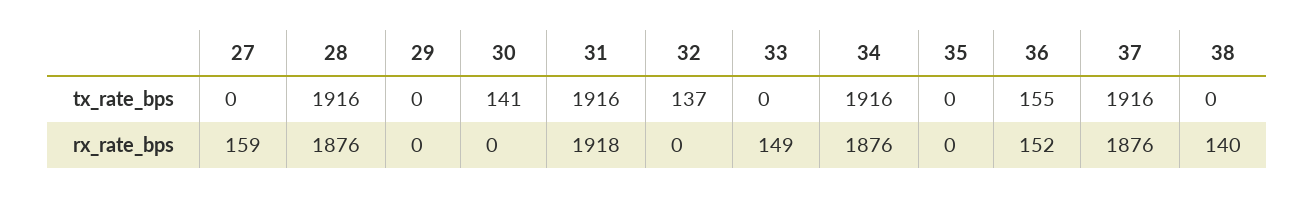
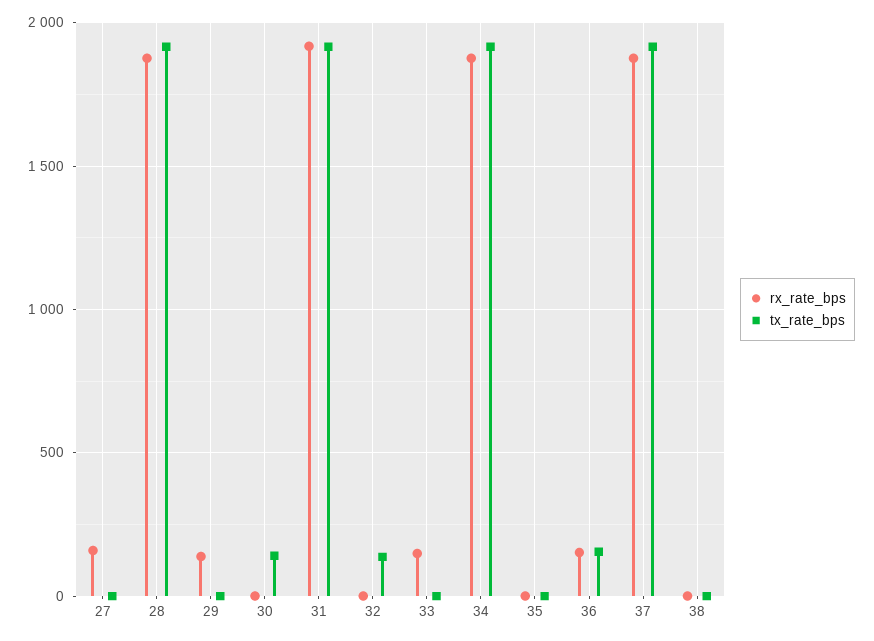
rx_rate_bps, 29: 0 -> 150
rx_rate_bps, 38: 140 -> 0

